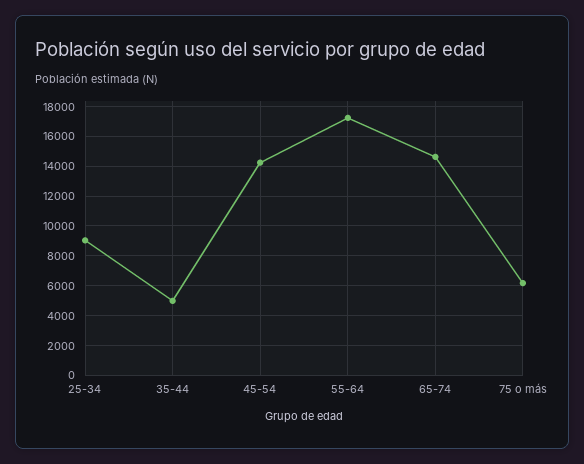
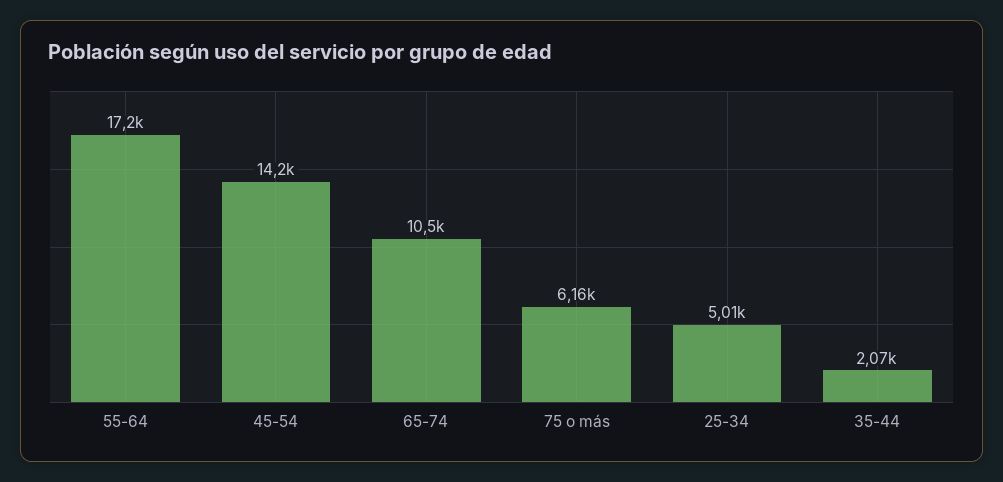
25-34: 9000 -> 5010
35-44: 5000 -> 2070
65-74: 14500 -> 10500

